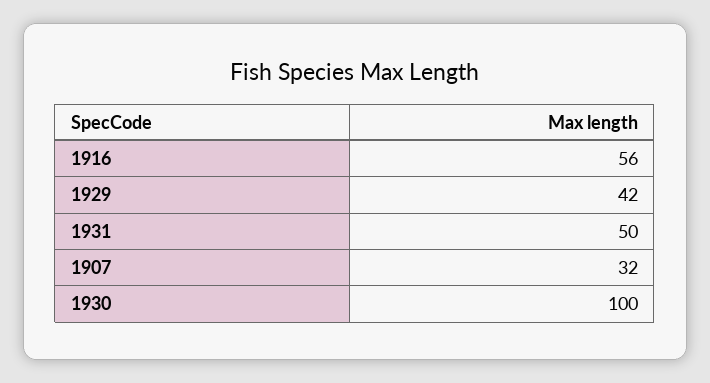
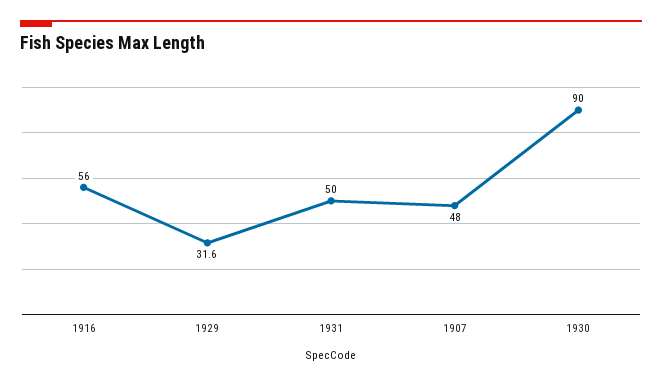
1929: 42 -> 31.6
1907: 32 -> 48
1930: 100 -> 90

